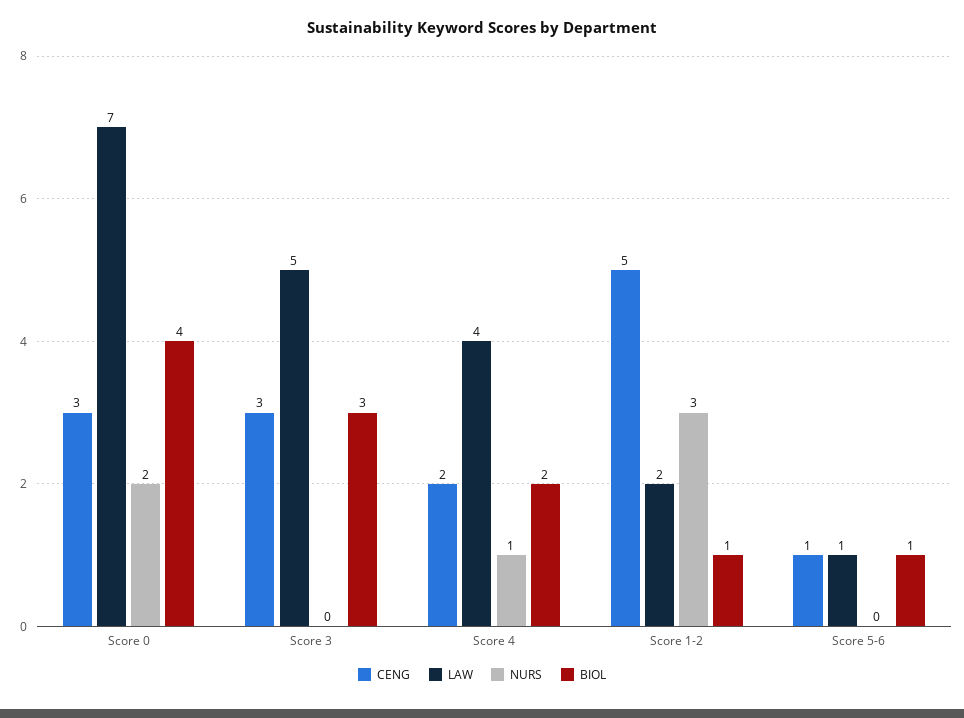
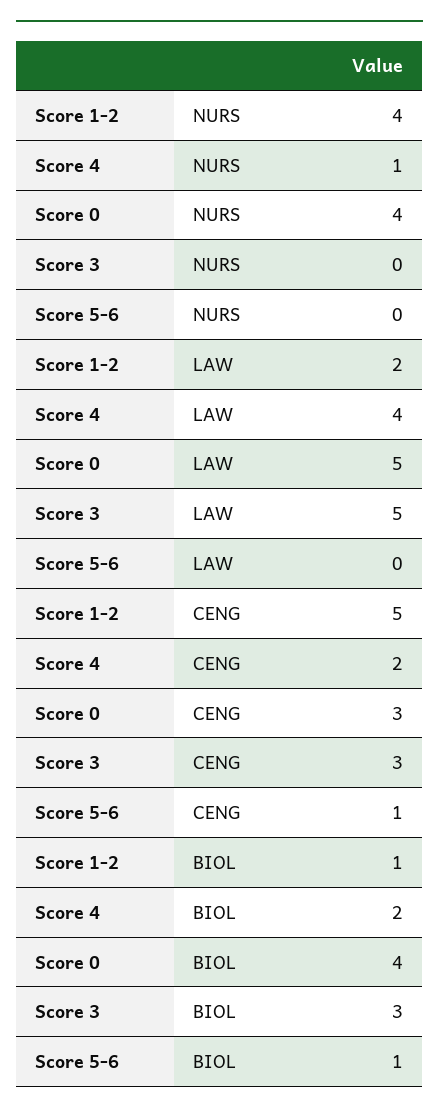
LAW, Score 0: 7 -> 5
NURS, Score 0: 2 -> 4
NURS, Score 1-2: 3 -> 4
LAW, Score 5-6: 1 -> 0

